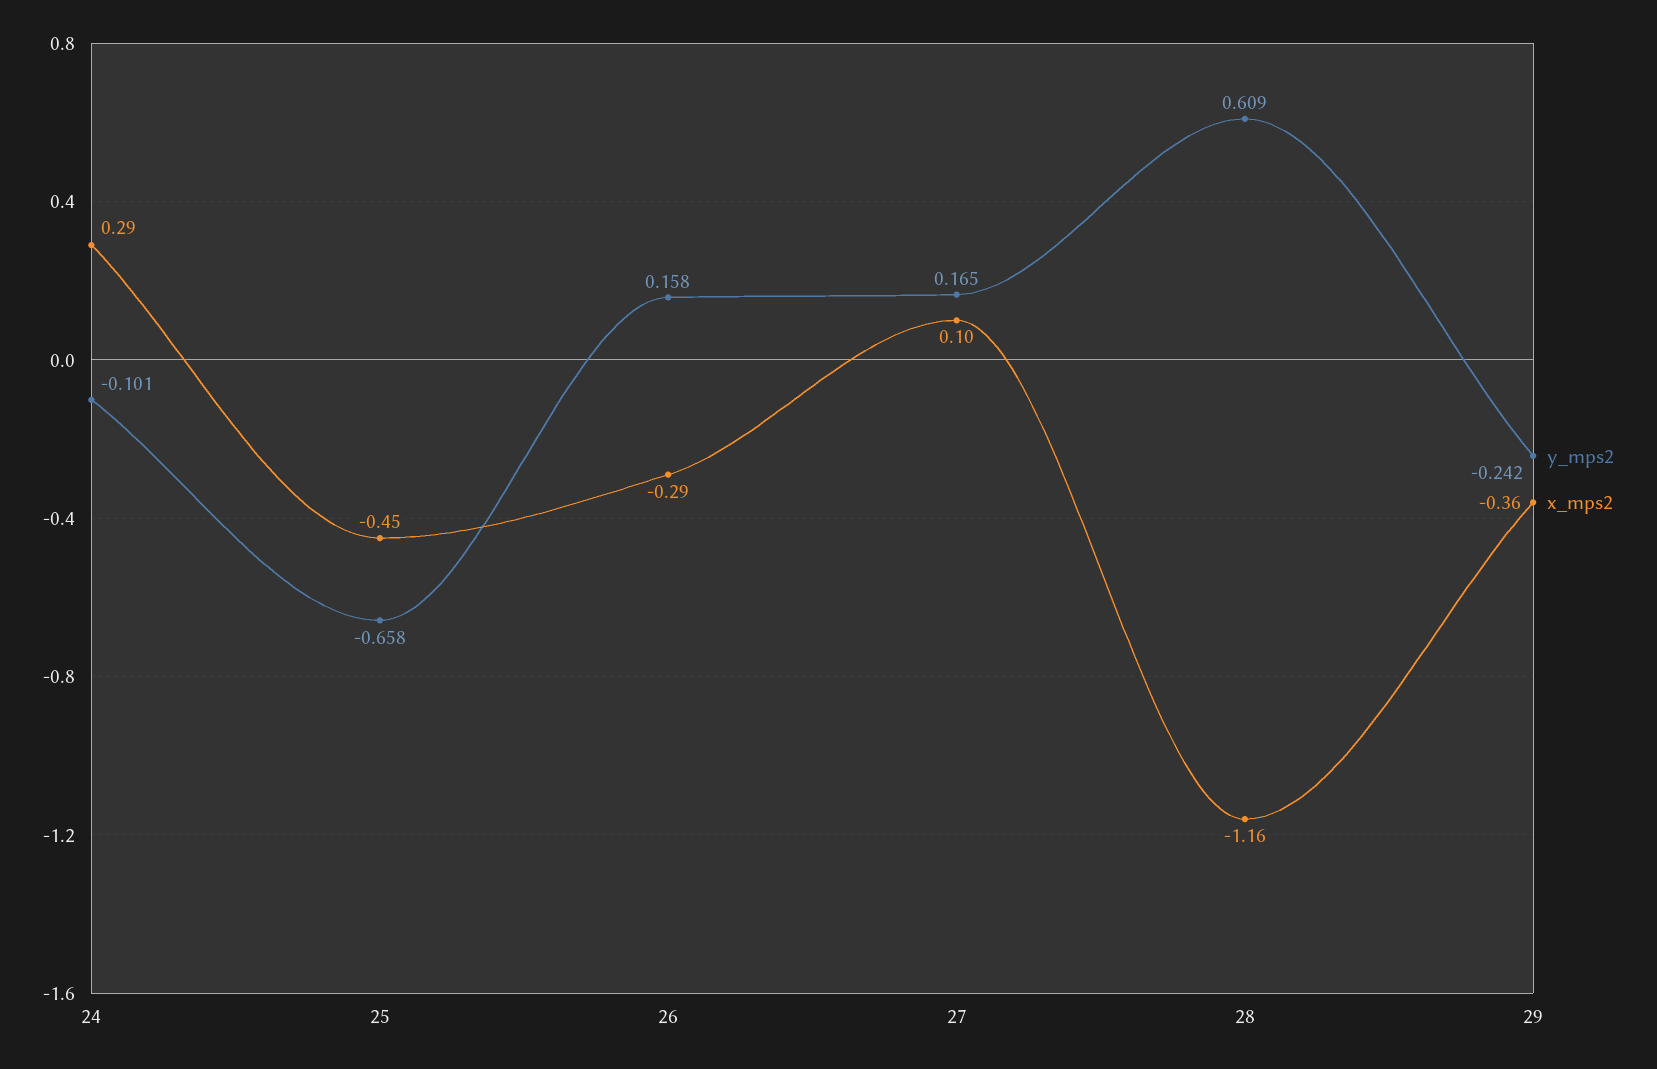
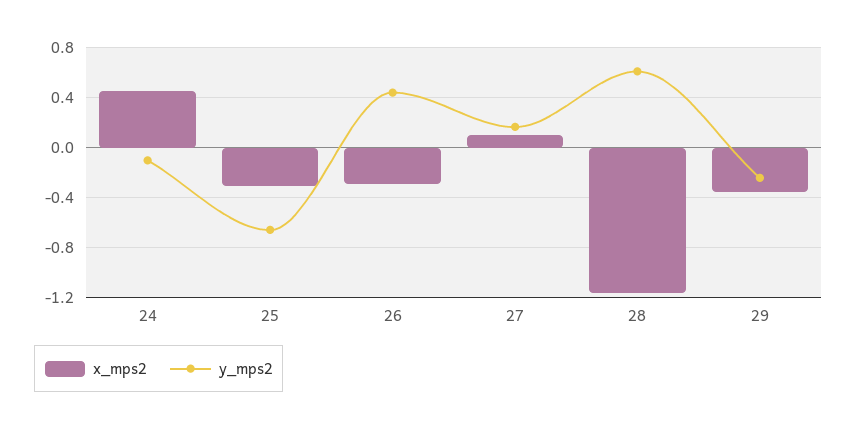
x_mps2, 24: 0.29 -> 0.45
x_mps2, 25: -0.45 -> -0.3
y_mps2, 26: 0.158 -> 0.45

